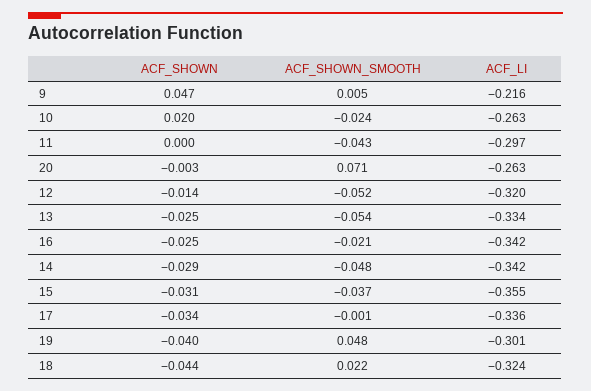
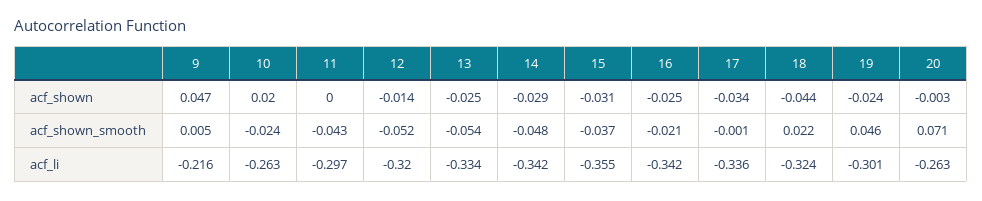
ACF_SHOWN, 19: -0.04 -> -0.024
ACF_SHOWN_SMOOTH, 19: 0.048 -> 0.046

